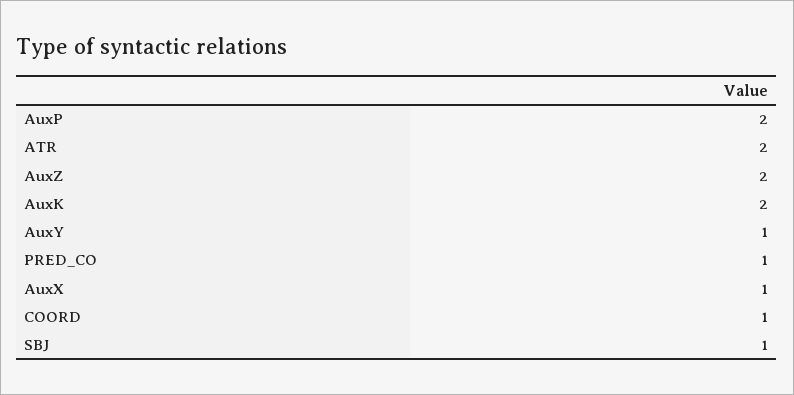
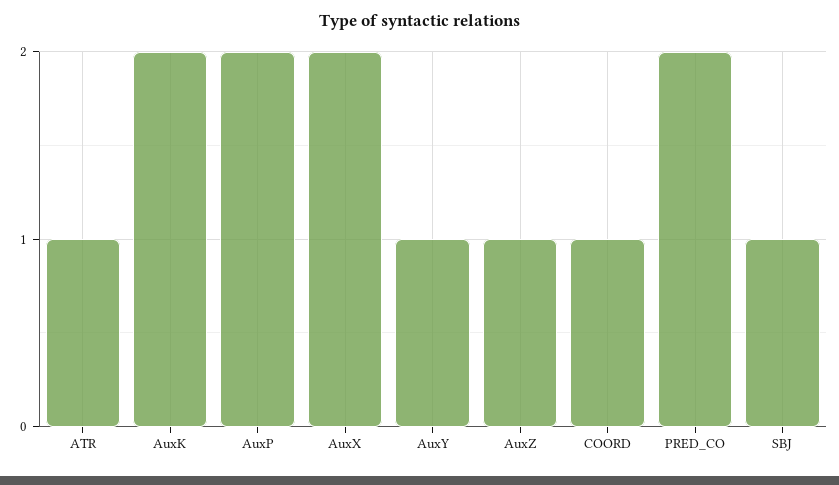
ATR: 2 -> 1
AuxZ: 2 -> 1
PRED_CO: 1 -> 2
AuxX: 1 -> 2

